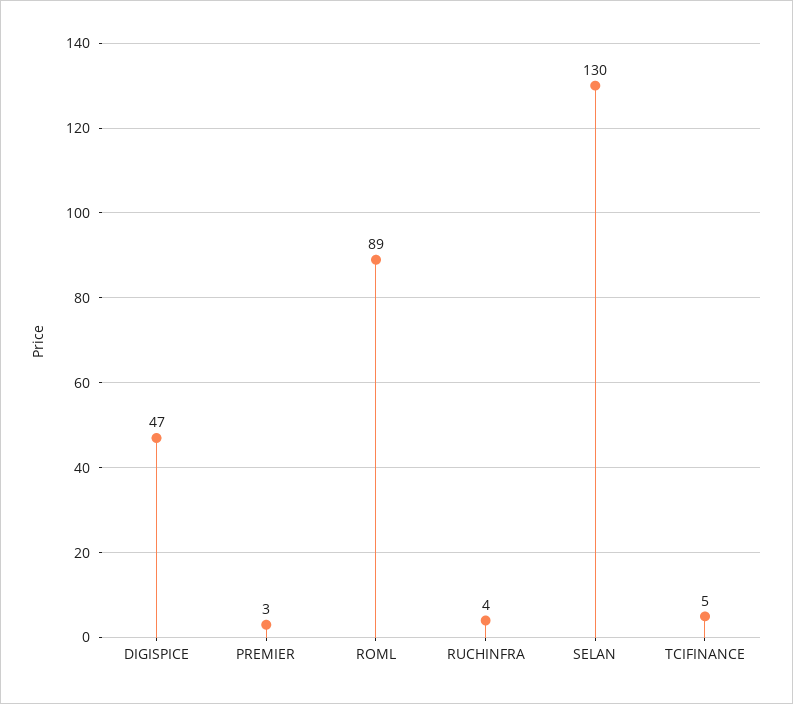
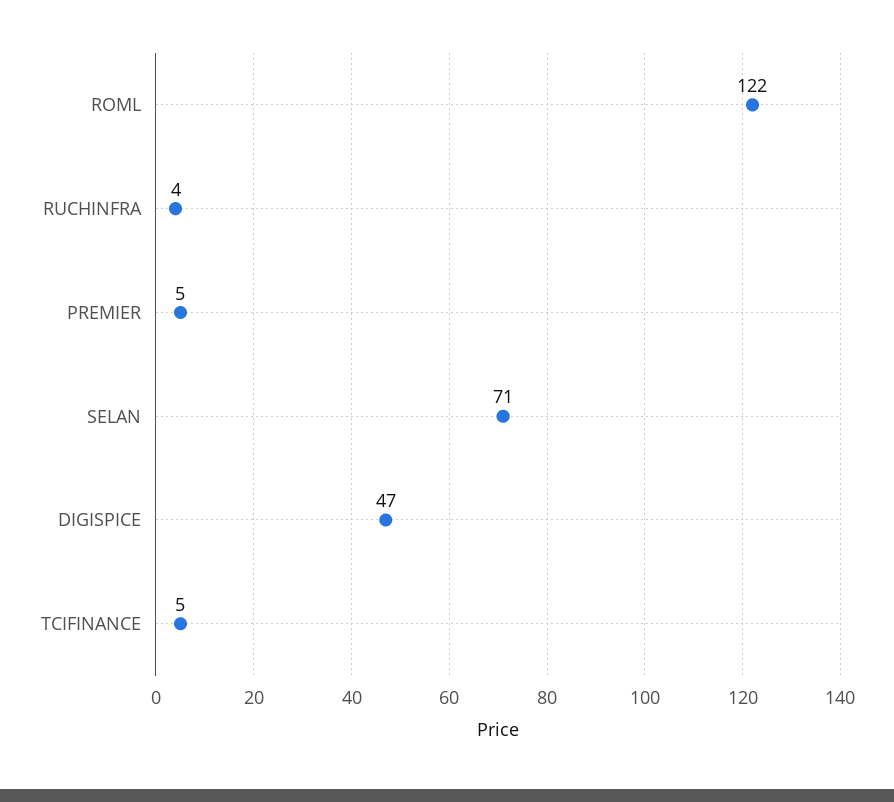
PREMIER: 3 -> 5
ROML: 89 -> 122
SELAN: 130 -> 71

